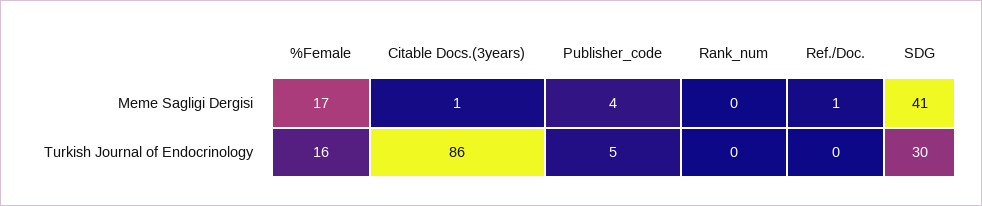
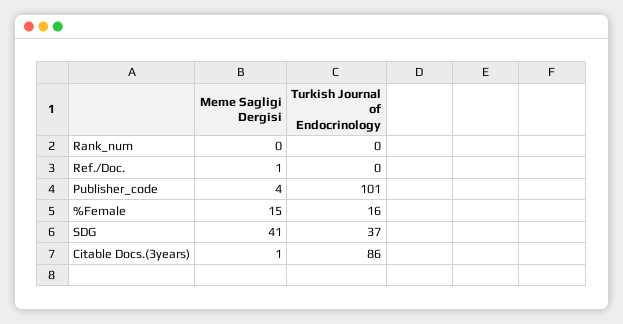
%Female, Meme Sagligi Dergisi: 17 -> 15
Publisher_code, Turkish Journal of Endocrinology: 5 -> 101
SDG, Turkish Journal of Endocrinology: 30 -> 37

